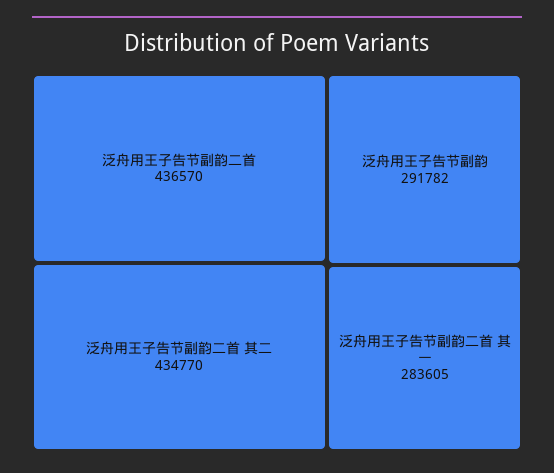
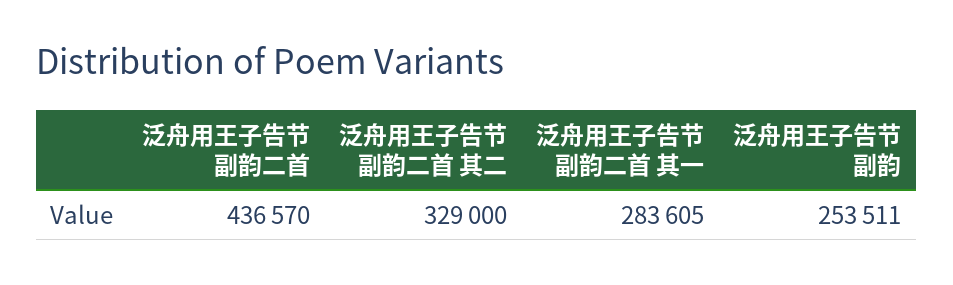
泛舟用王子告节副韵二首 其二: 434770 -> 329000
泛舟用王子告节副韵: 291782 -> 253511

